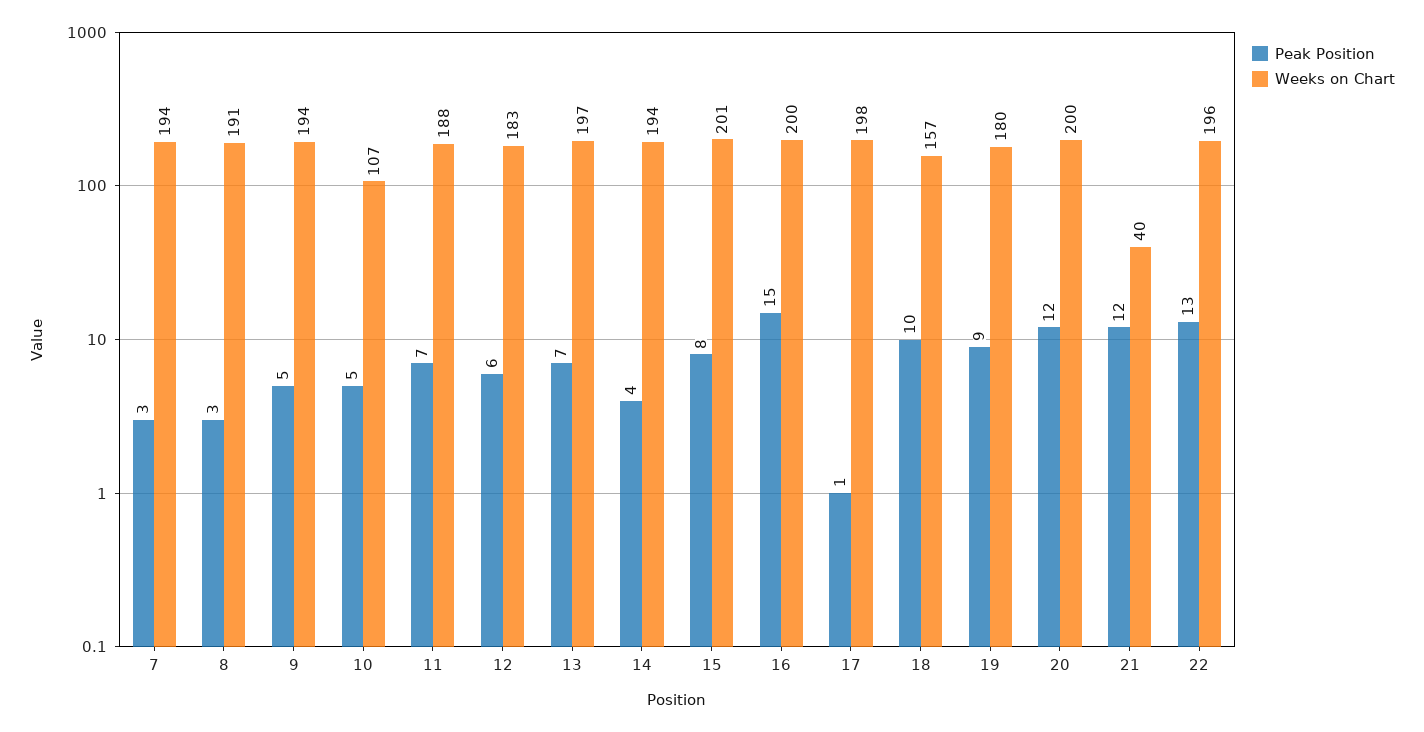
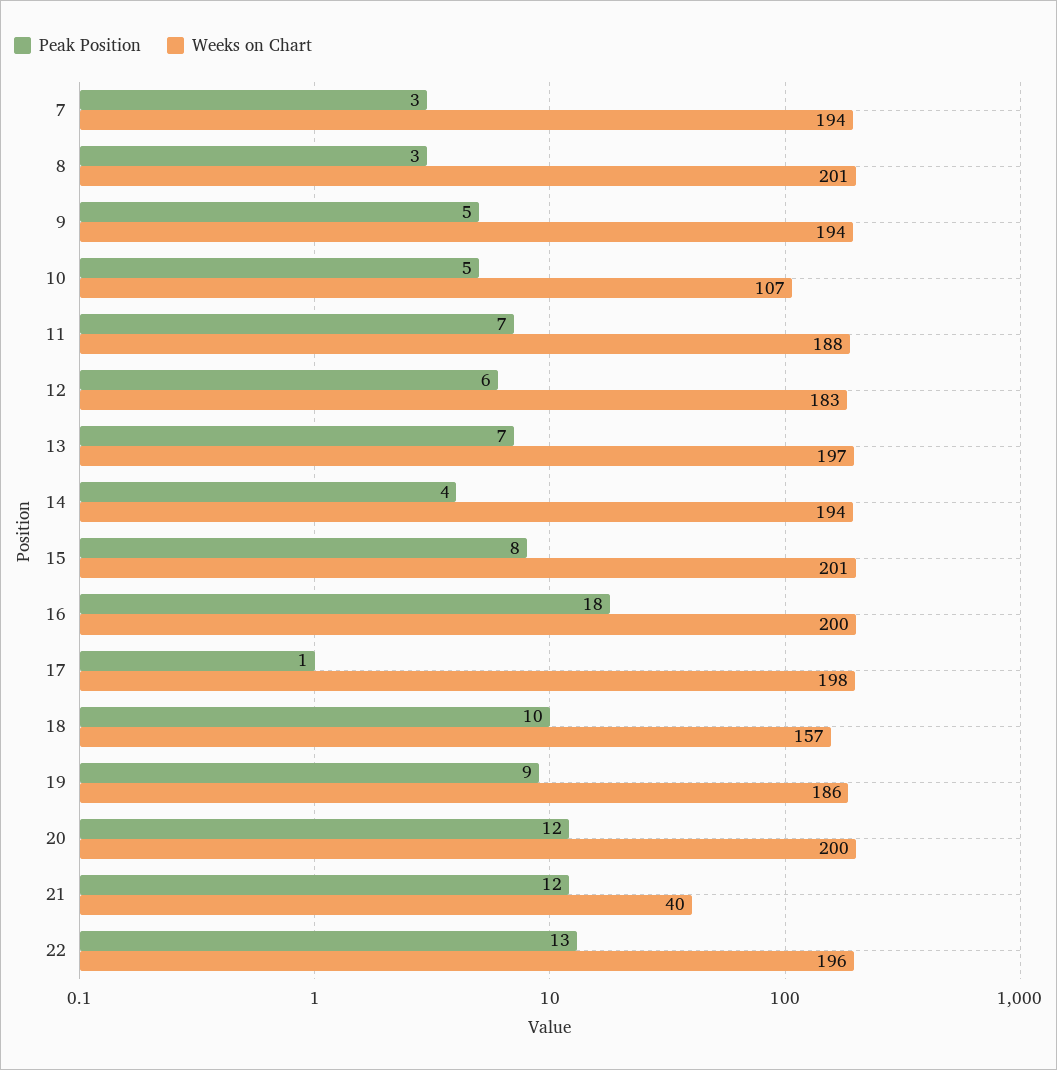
Weeks on Chart, 8: 191 -> 201
Peak Position, 16: 15 -> 18
Weeks on Chart, 19: 180 -> 186

